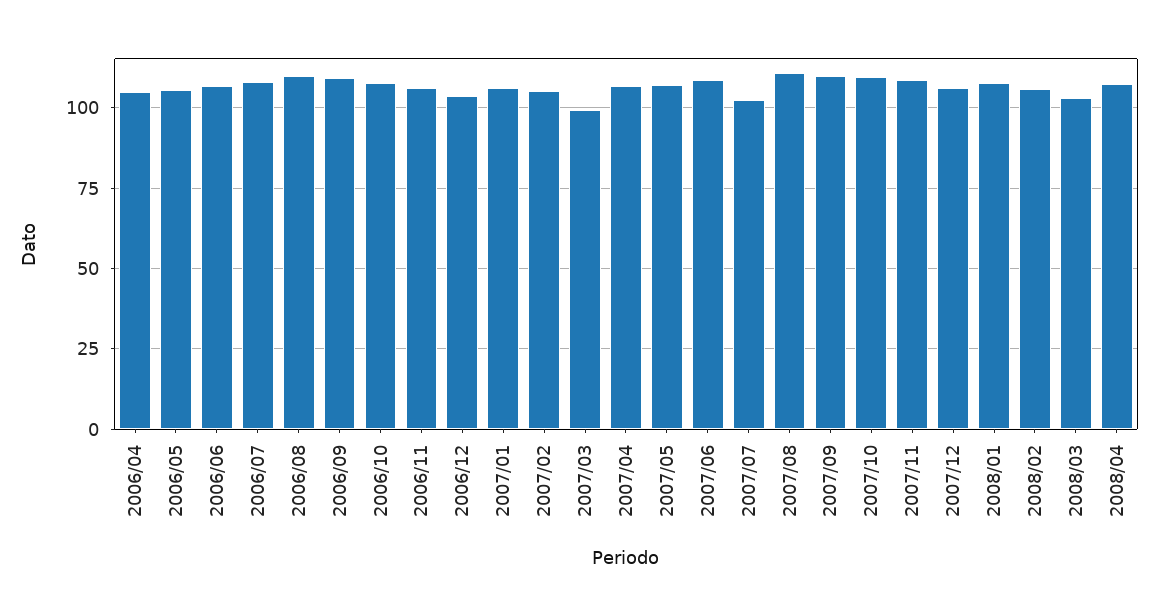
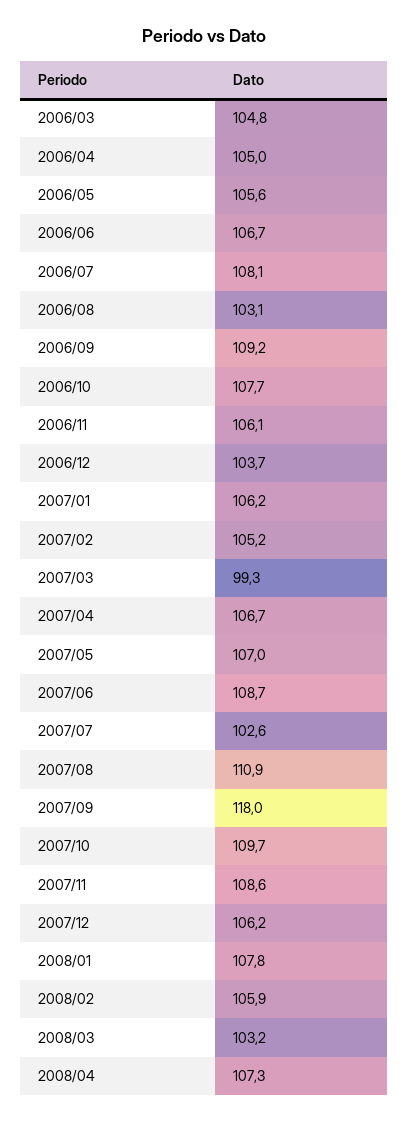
2006/08: 110 -> 103.1
2007/09: 110 -> 118
2006/03: none -> 104.8

